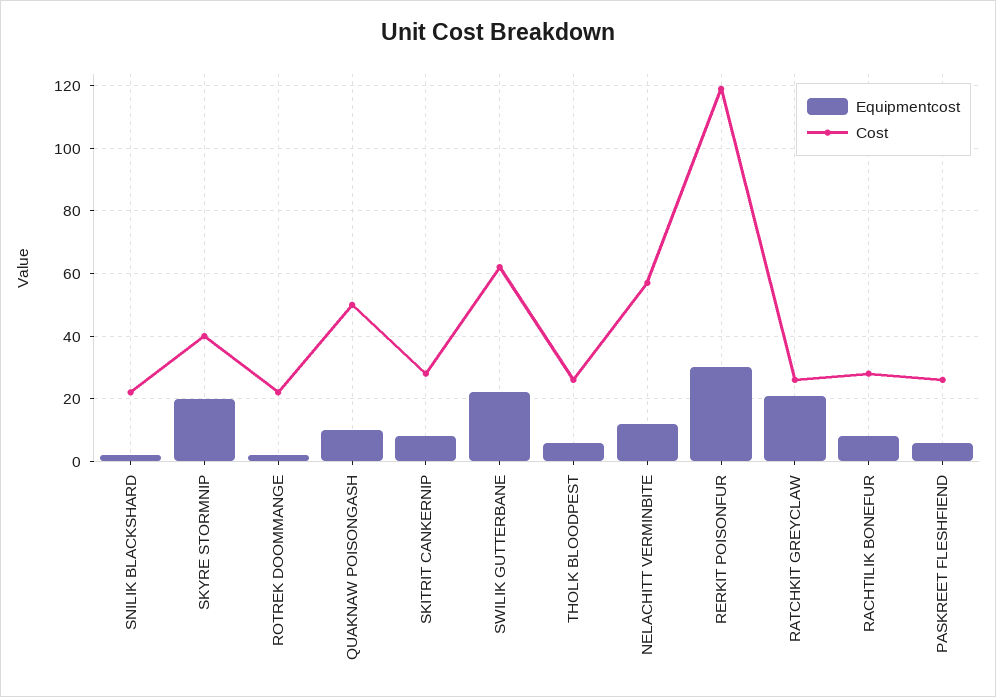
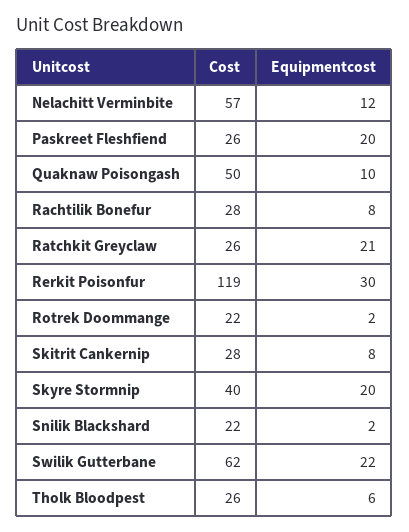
Equipmentcost, PASKREET FLESHFIEND: 5 -> 20

